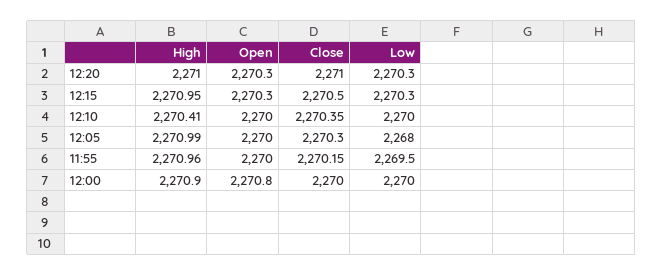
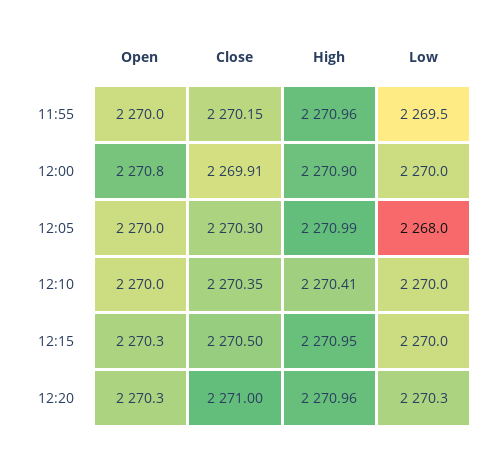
High, 12:20: 2271 -> 2270.96
Low, 12:15: 2270.3 -> 2270
Close, 12:00: 2270 -> 2269.91

